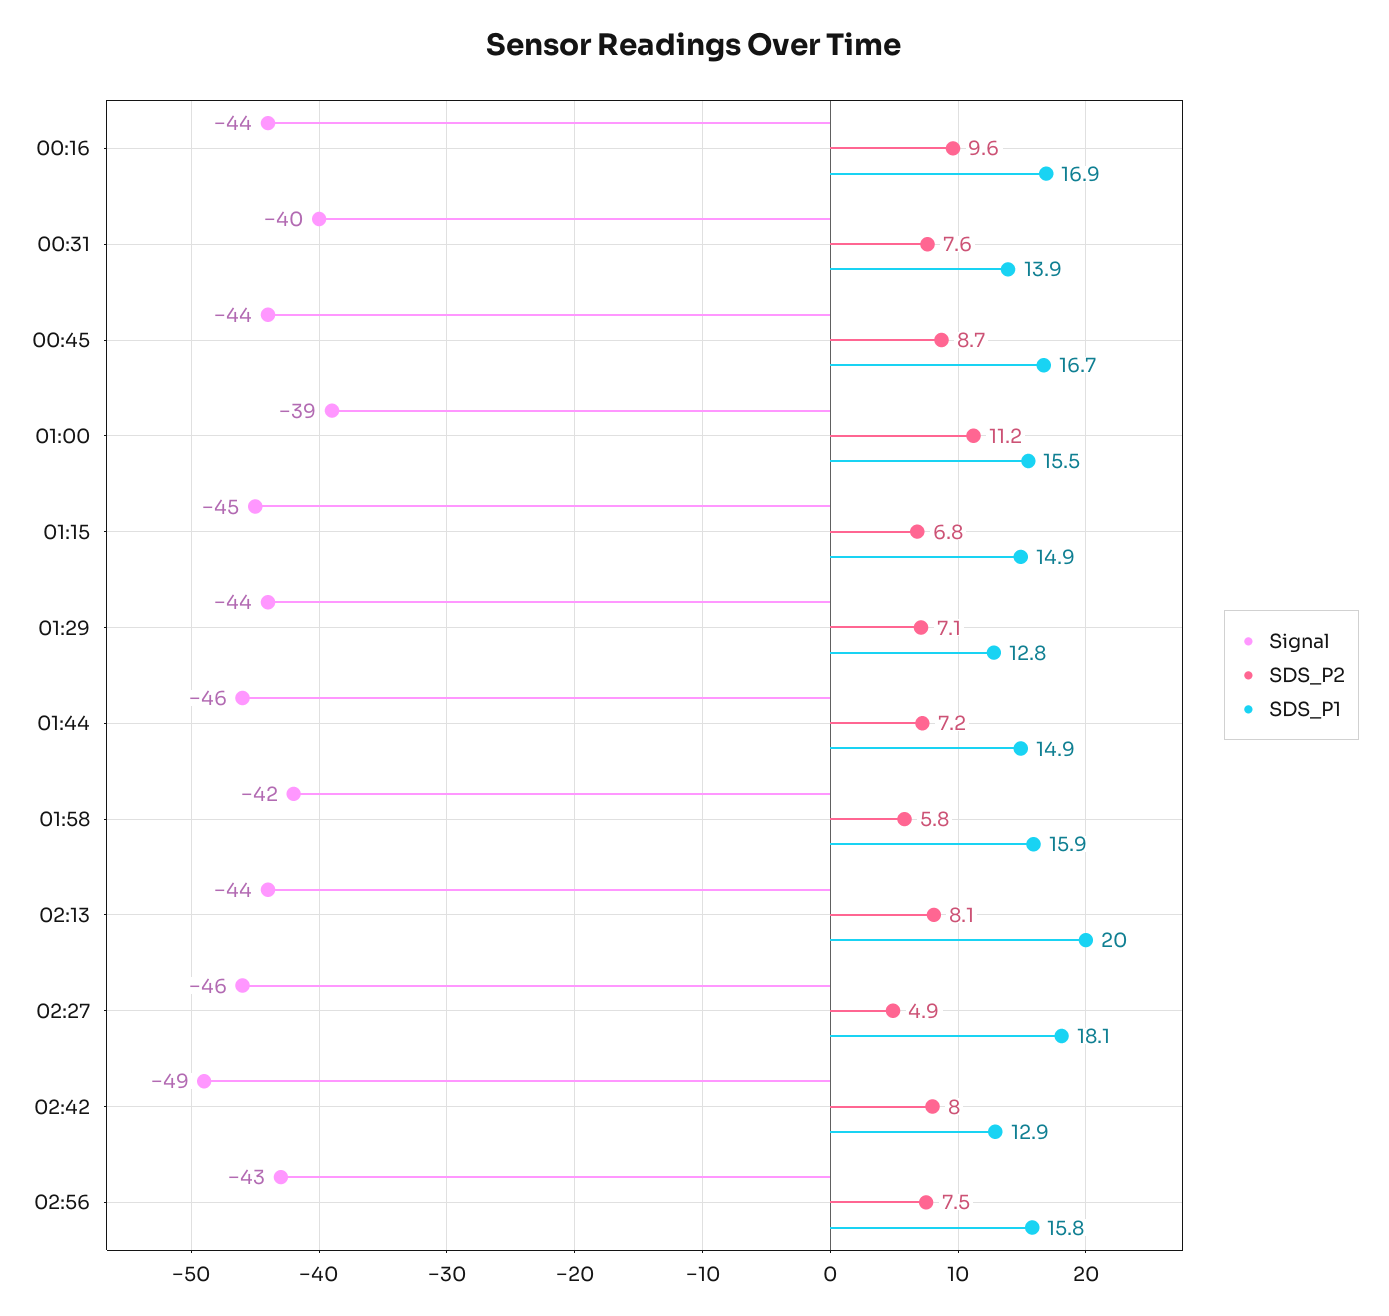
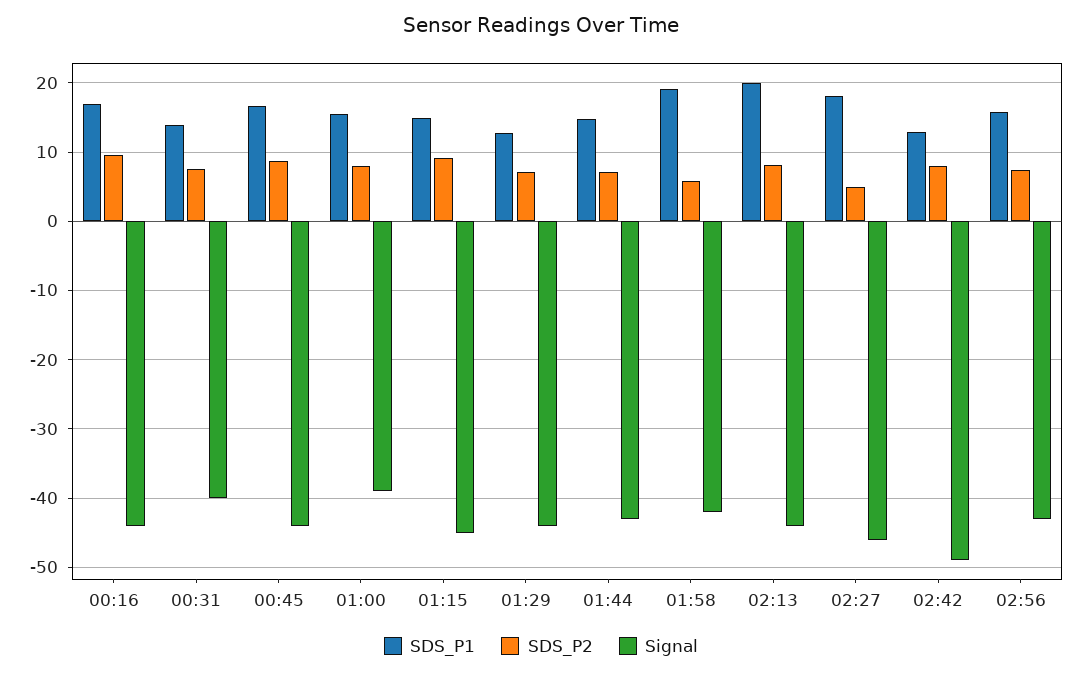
SDS_P2, 01:00: 11.2 -> 8
SDS_P2, 01:15: 6.8 -> 9
Signal, 01:44: -46 -> -43
SDS_P1, 01:58: 15.9 -> 19

